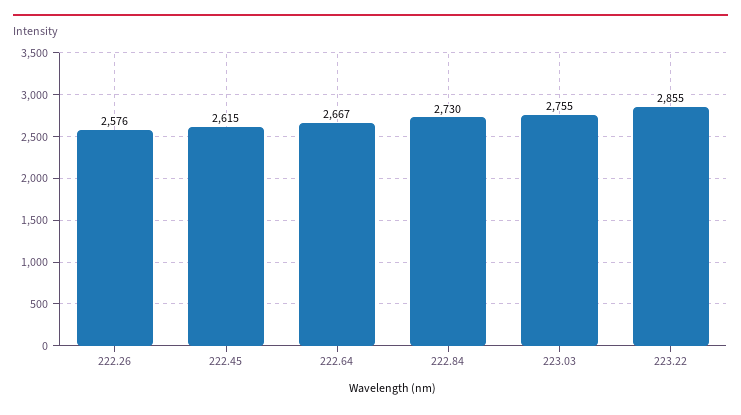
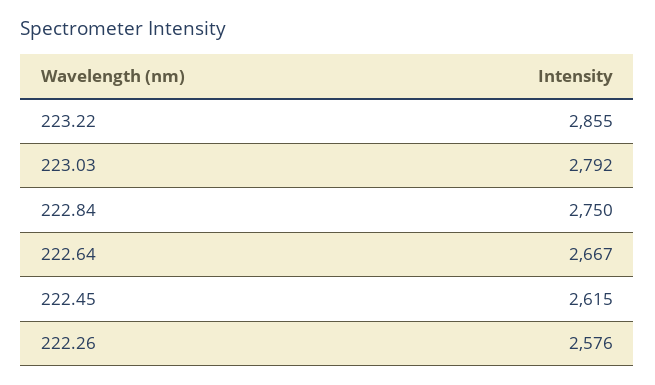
222.84: 2730 -> 2750
223.03: 2755 -> 2792

